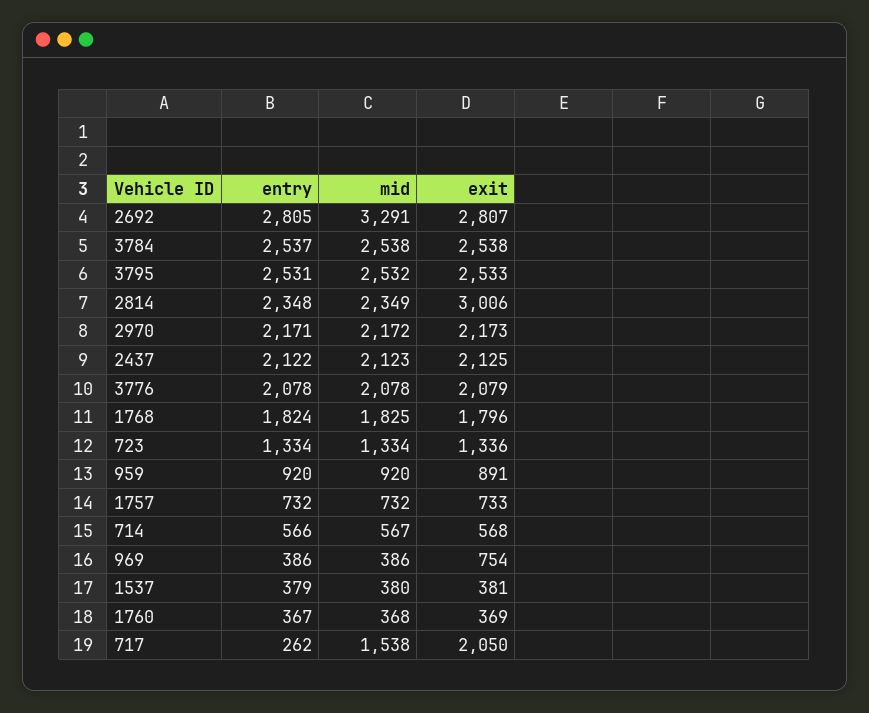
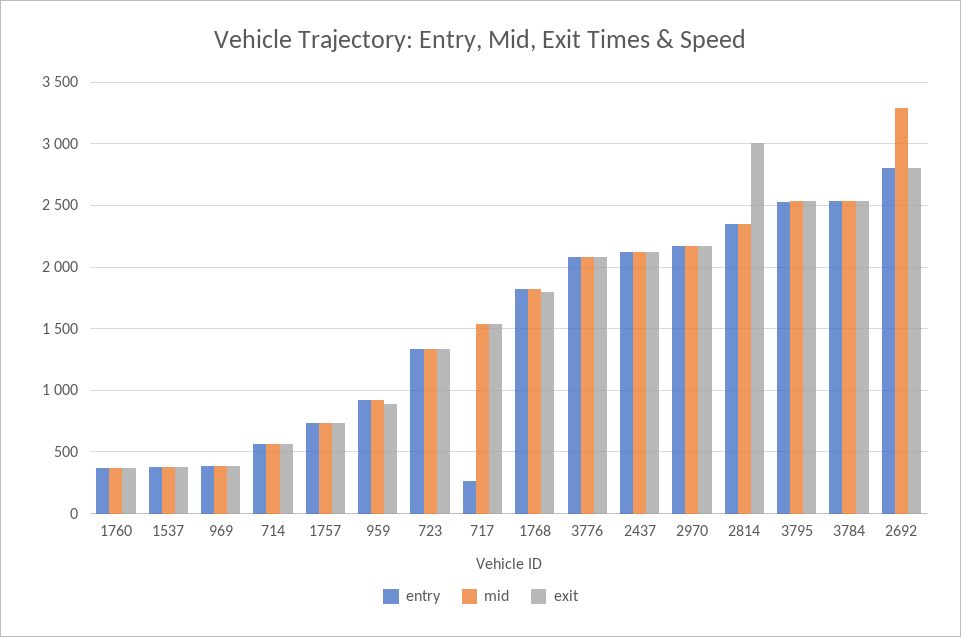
exit, 969: 754 -> 400
exit, 717: 2050 -> 1550

